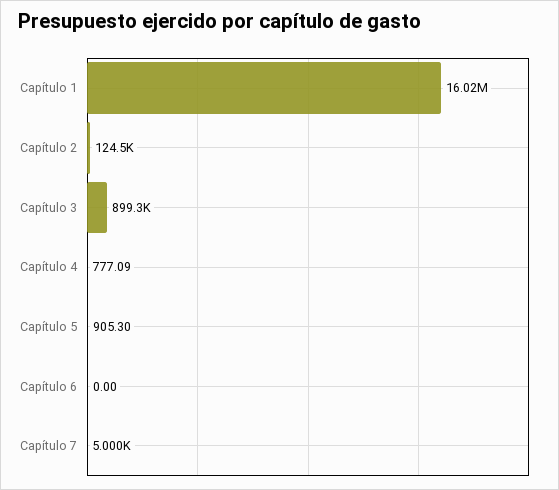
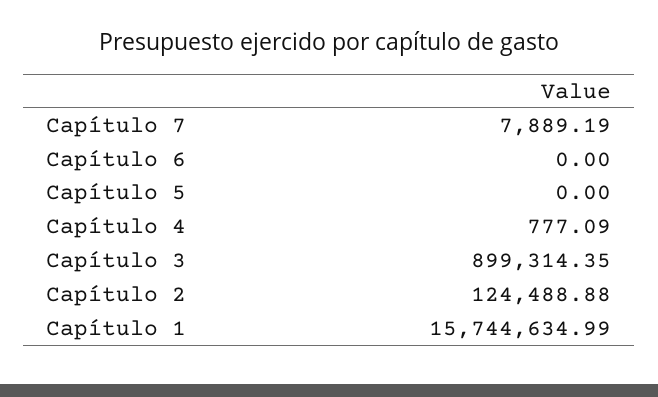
Capítulo 1: 16020000 -> 15744634.99
Capítulo 5: 905.3 -> 0
Capítulo 7: 5000 -> 7889.19

